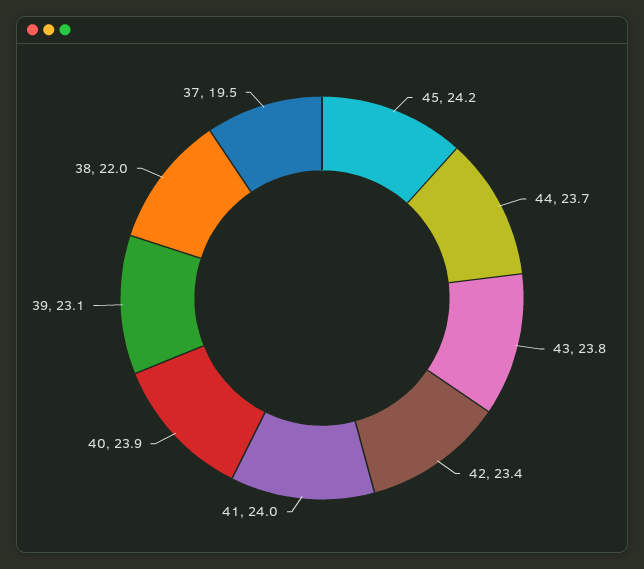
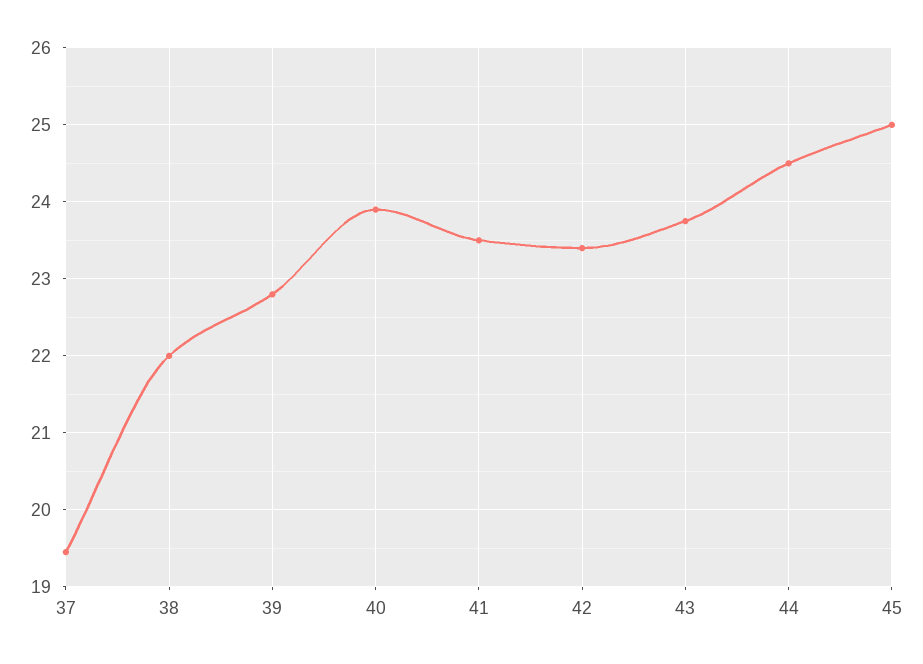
45: 24.2 -> 25
44: 23.7 -> 24.5
41: 24 -> 23.5
39: 23.1 -> 22.8

